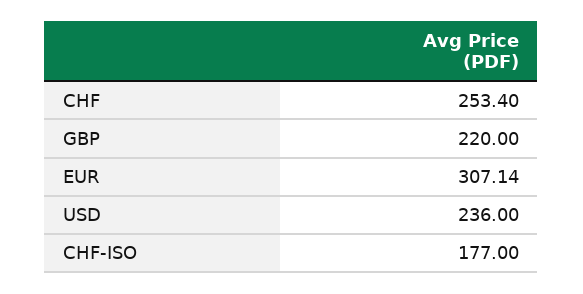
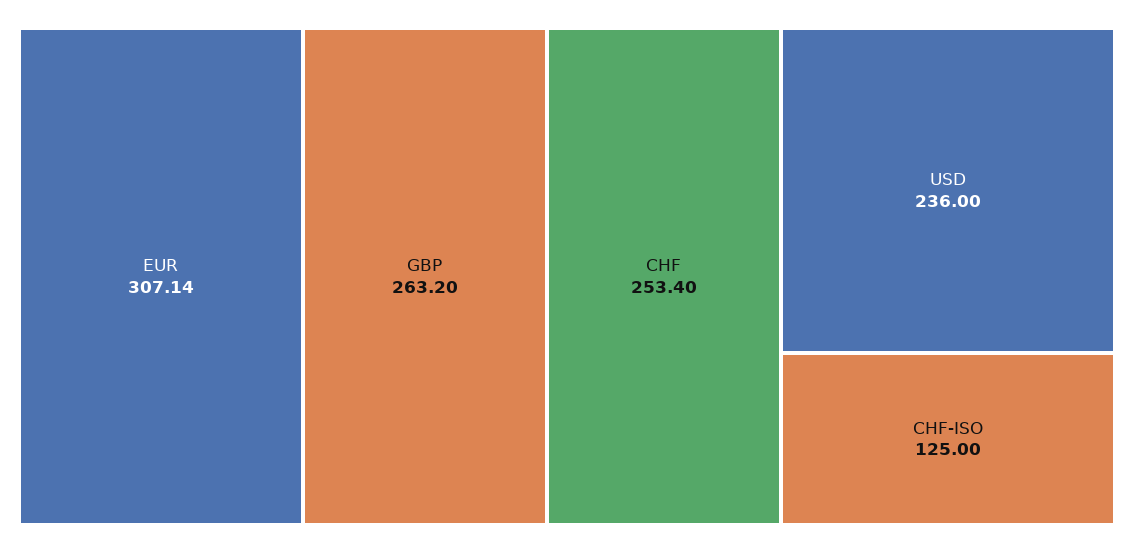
GBP: 220 -> 263.2
CHF-ISO: 177 -> 125

